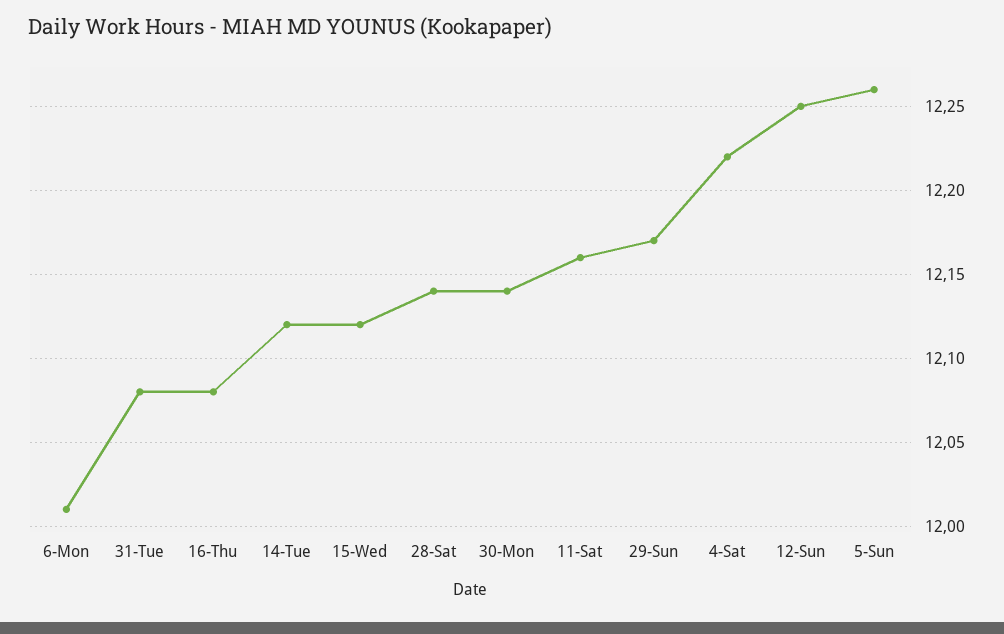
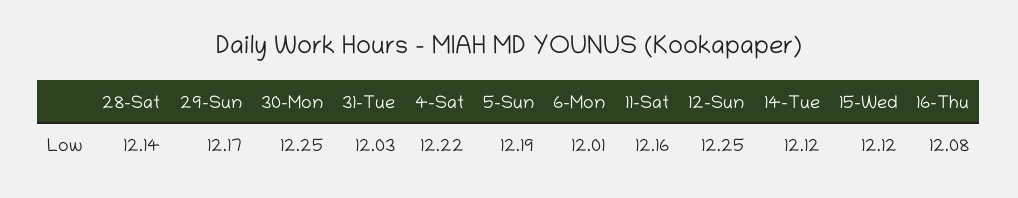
31-Tue: 12.08 -> 12.03
30-Mon: 12.14 -> 12.25
5-Sun: 12.26 -> 12.19

